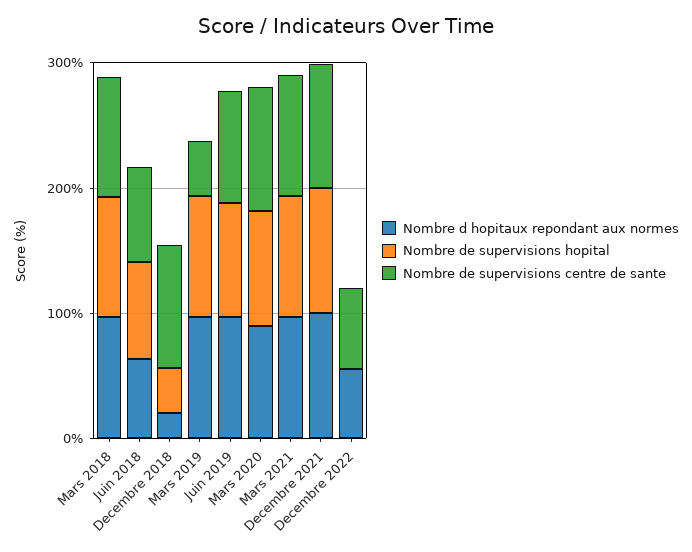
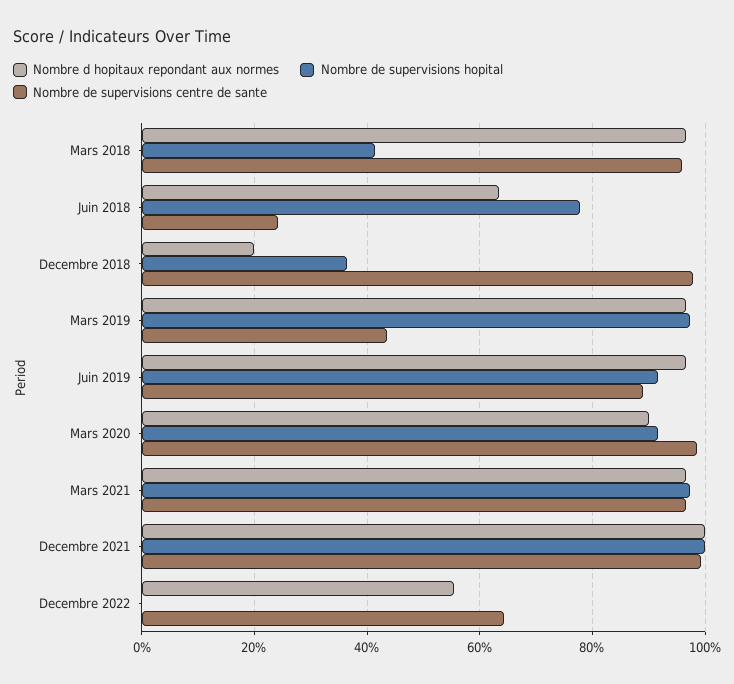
Nombre de supervisions hopital, Mars 2018: 100 -> 42
Nombre de supervisions centre de sante, Juin 2018: 80 -> 24

